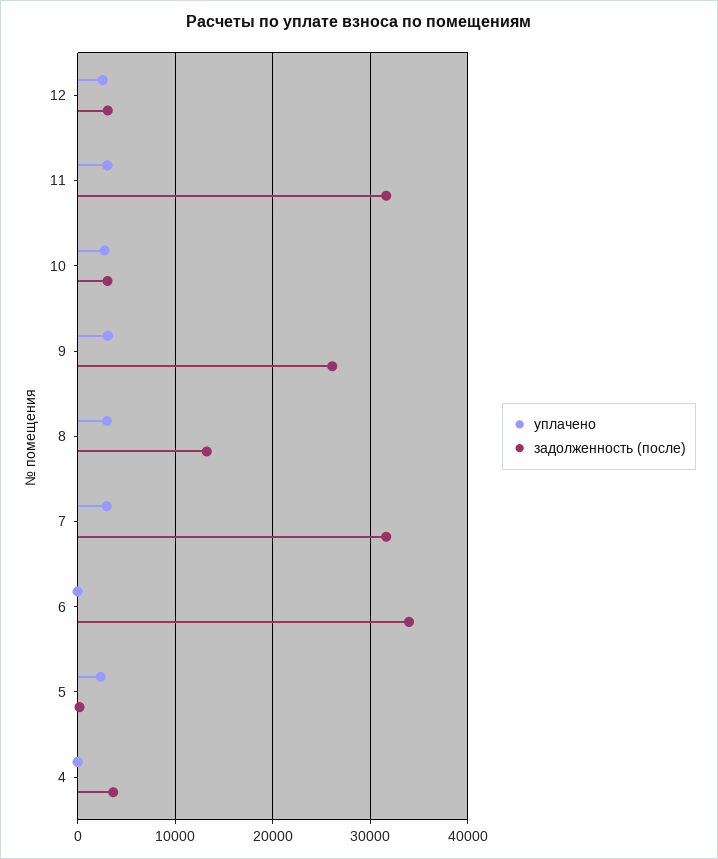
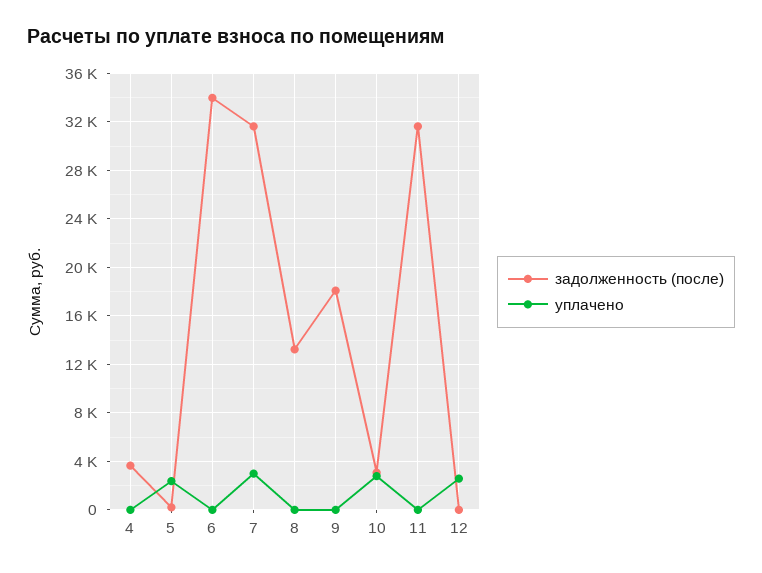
задолженность (после), 12: 3000 -> 0
уплачено, 11: 3000 -> 0
уплачено, 9: 3000 -> 0
задолженность (после), 9: 26000 -> 18000
уплачено, 8: 3000 -> 0

